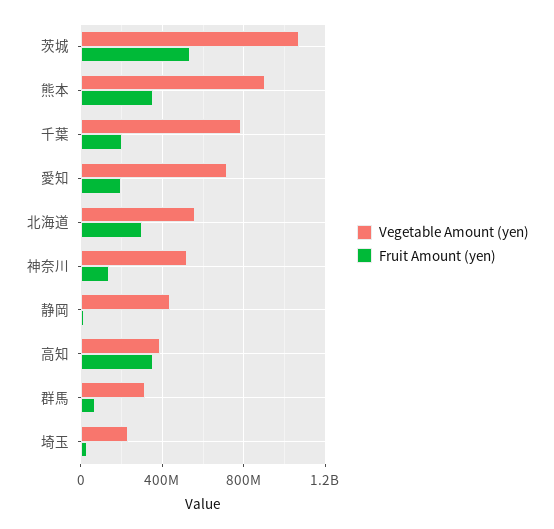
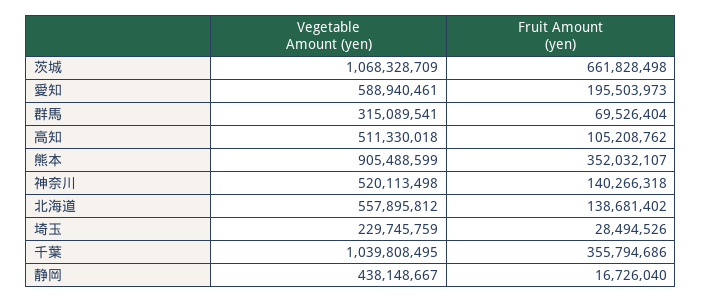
Fruit Amount (yen), 茨城: 550000000 -> 661828498
Vegetable Amount (yen), 千葉: 800000000 -> 1039808495
Fruit Amount (yen), 千葉: 200000000 -> 355794686
Vegetable Amount (yen), 愛知: 700000000 -> 588940461
Fruit Amount (yen), 北海道: 300000000 -> 138681402
Vegetable Amount (yen), 高知: 400000000 -> 511330018
Fruit Amount (yen), 高知: 350000000 -> 105208762

